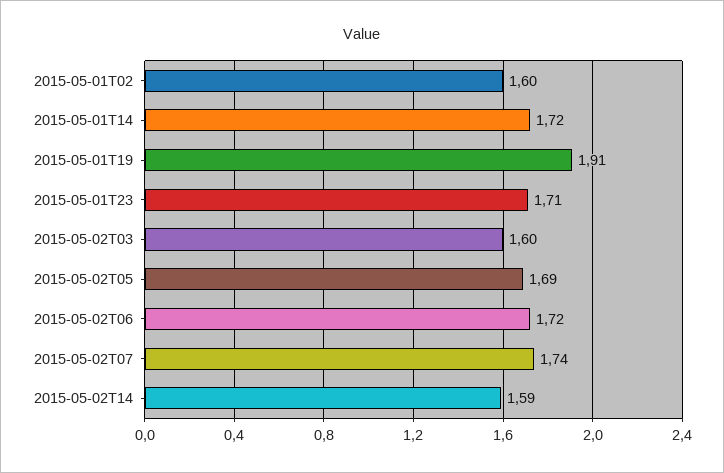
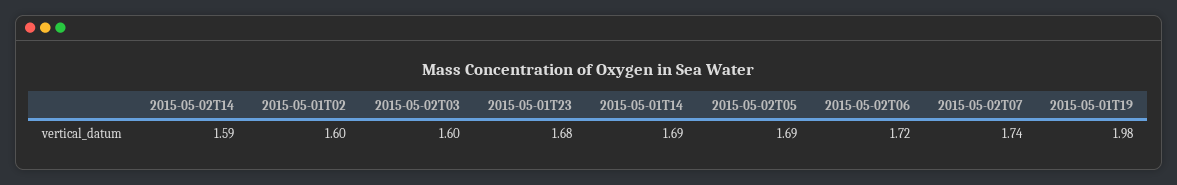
2015-05-01T14: 1.72 -> 1.69
2015-05-01T19: 1.91 -> 1.98
2015-05-01T23: 1.71 -> 1.68

